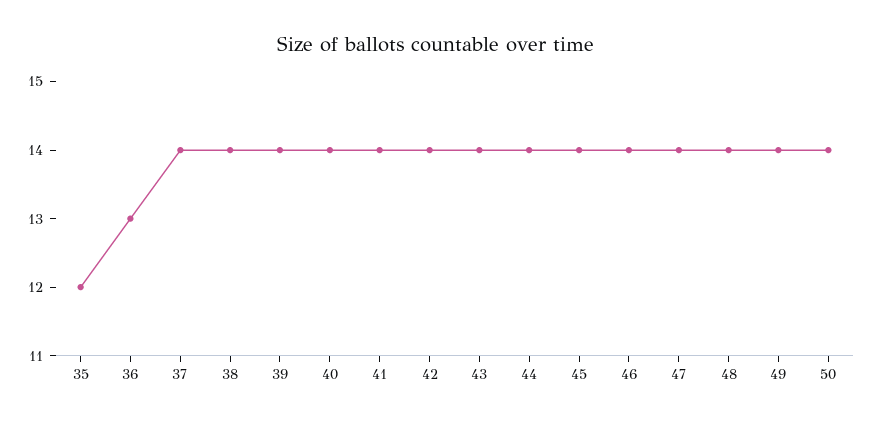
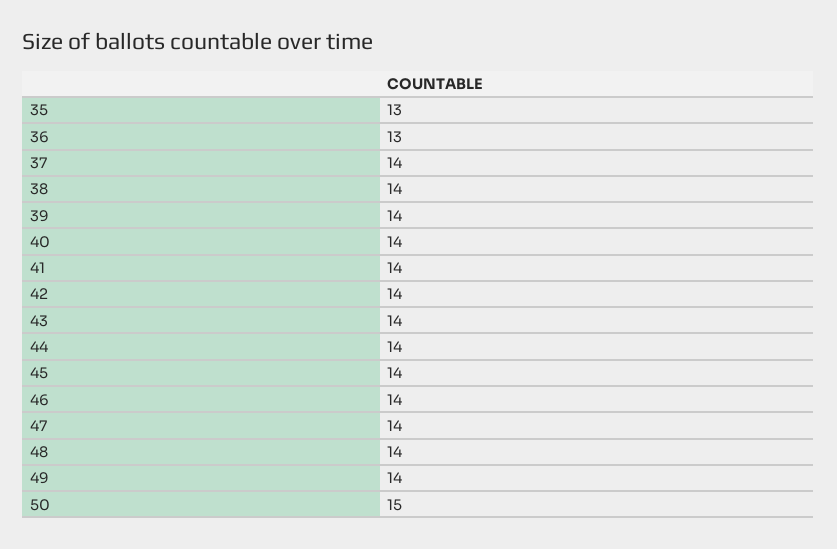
35: 12 -> 13
50: 14 -> 15

